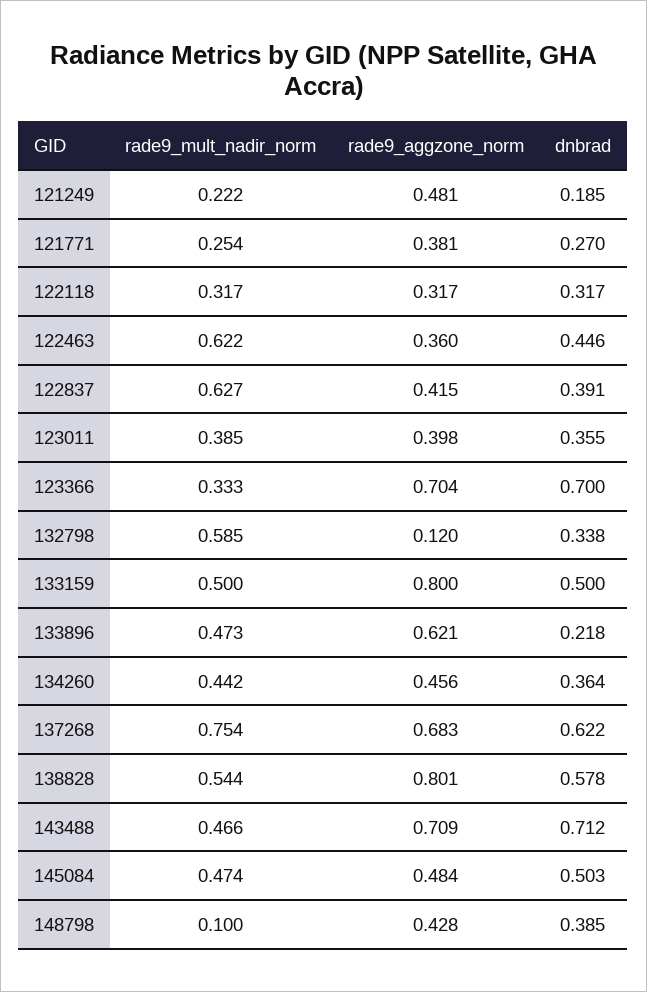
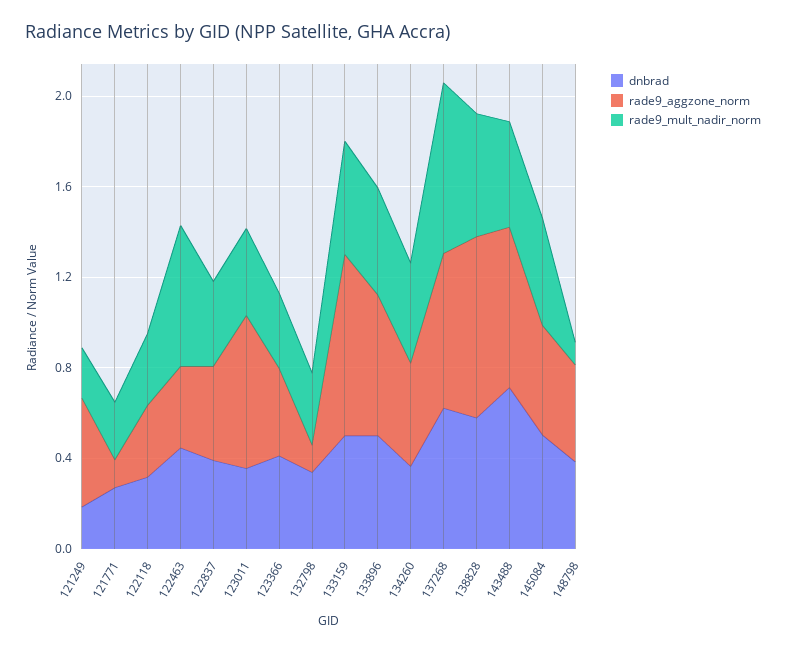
rade9_aggzone_norm, 121771: 0.381 -> 0.1
rade9_mult_nadir_norm, 122837: 0.627 -> 0.4
rade9_aggzone_norm, 123011: 0.398 -> 0.7
rade9_aggzone_norm, 123366: 0.704 -> 0.4
dnbrad, 123366: 0.7 -> 0.4
rade9_mult_nadir_norm, 132798: 0.585 -> 0.3
dnbrad, 133896: 0.218 -> 0.5

